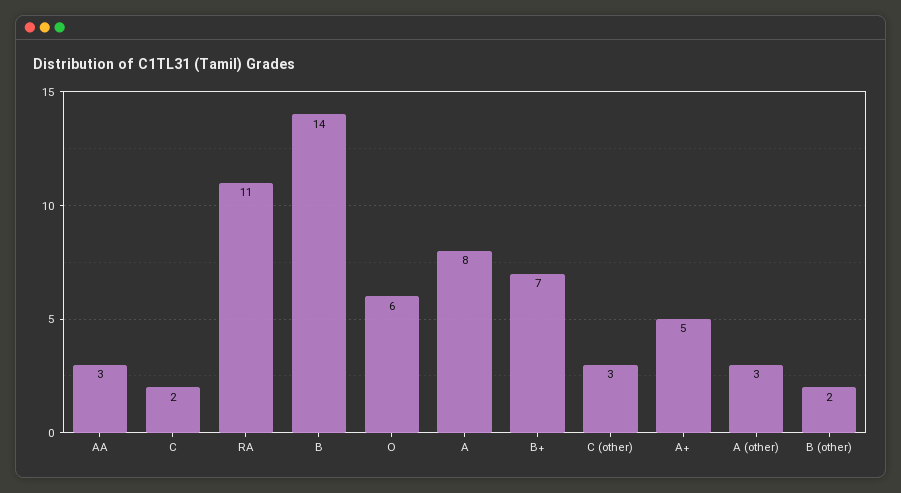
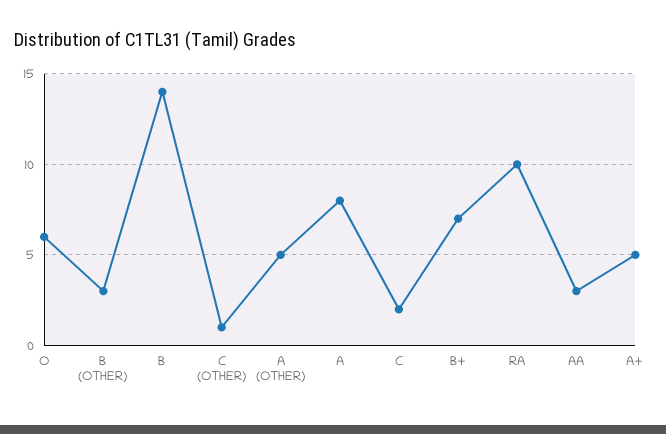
RA: 11 -> 10
C (other): 3 -> 1
A (other): 3 -> 5
B (other): 2 -> 3

